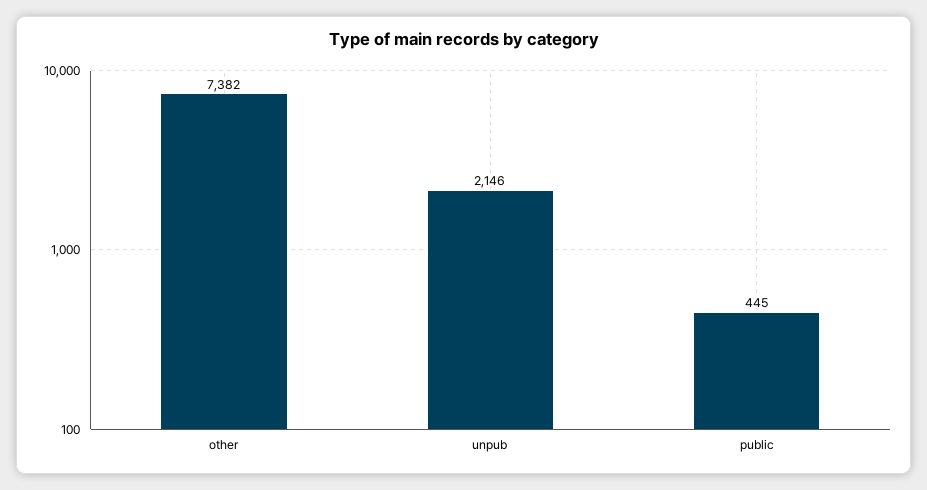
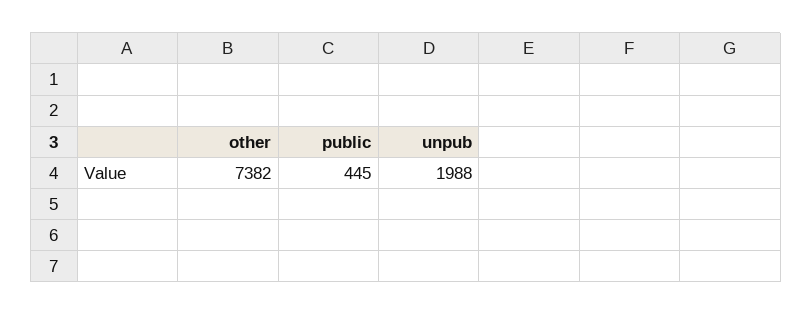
unpub: 2146 -> 1988

